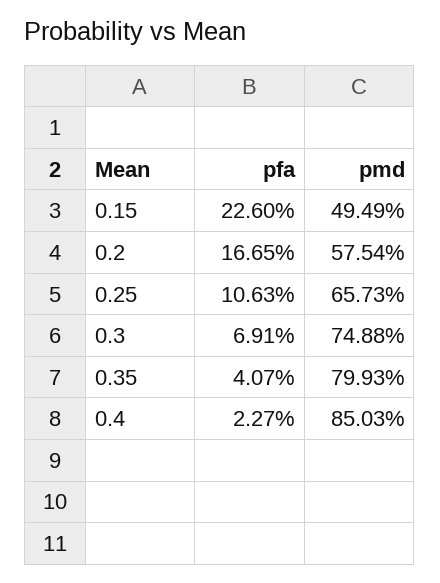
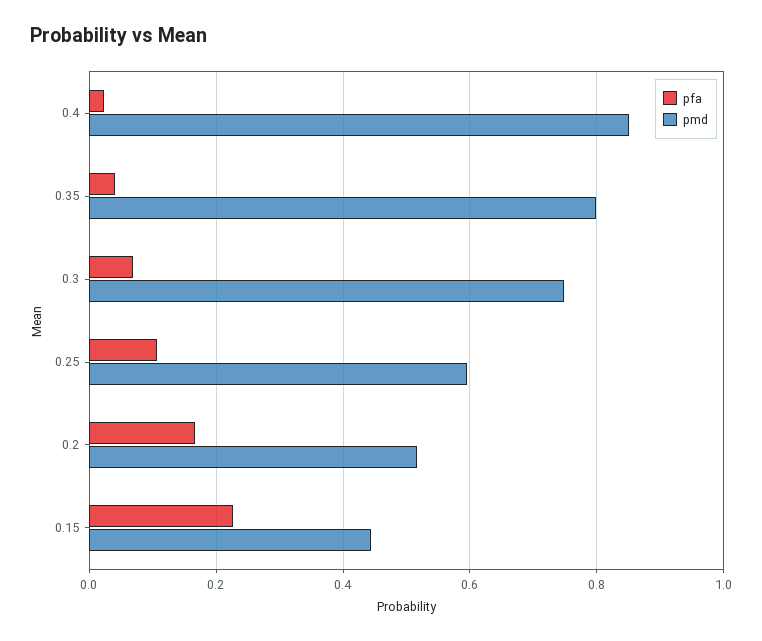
pmd, 0.15: 0.4949 -> 0.44
pmd, 0.2: 0.5754 -> 0.52
pmd, 0.25: 0.6573 -> 0.6

